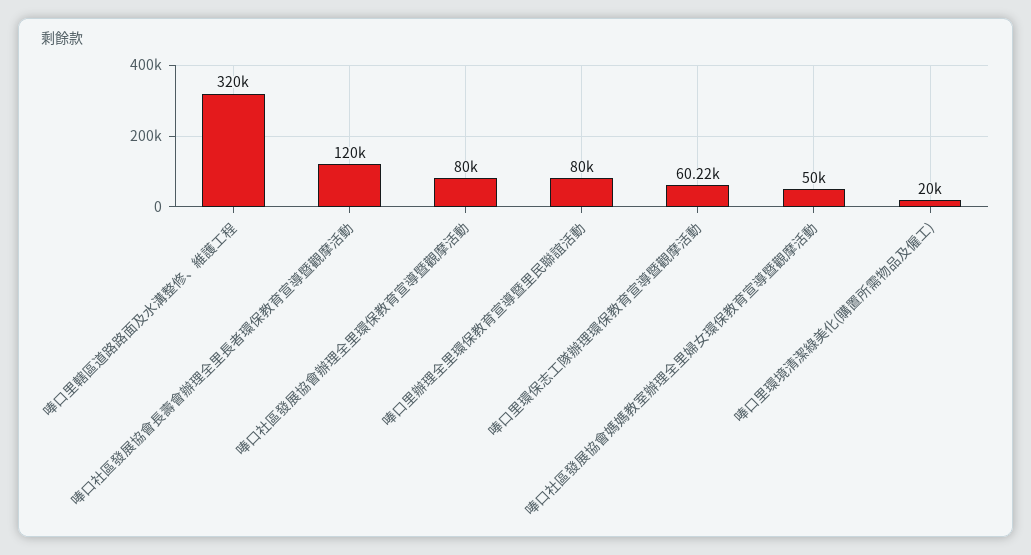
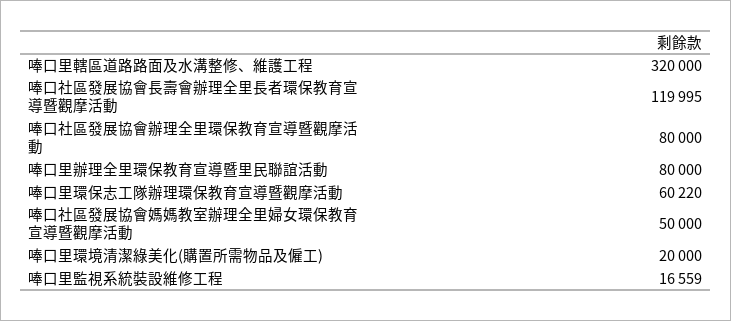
唪口里監視系統裝設維修工程: none -> 16559

